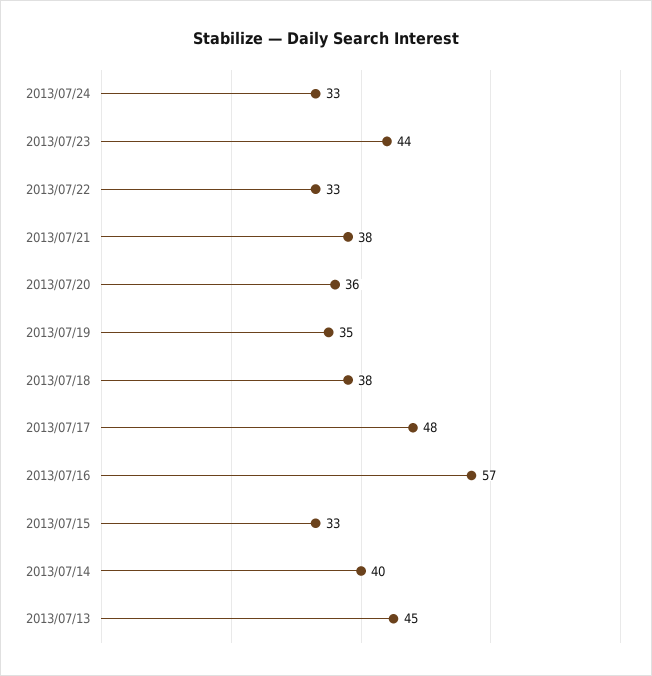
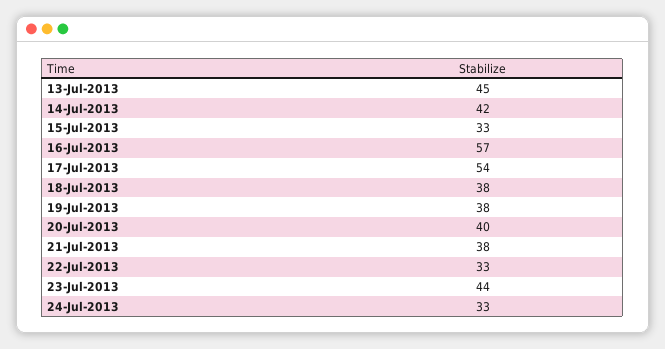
2013/07/20: 36 -> 40
2013/07/19: 35 -> 38
2013/07/17: 48 -> 54
2013/07/14: 40 -> 42

